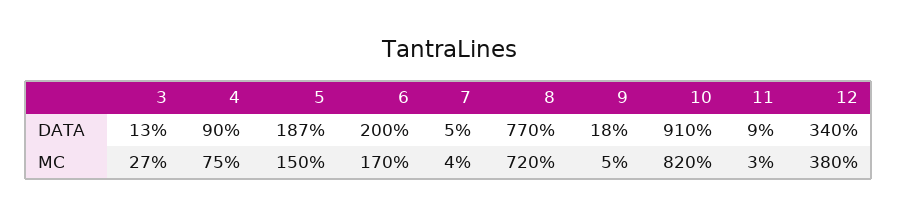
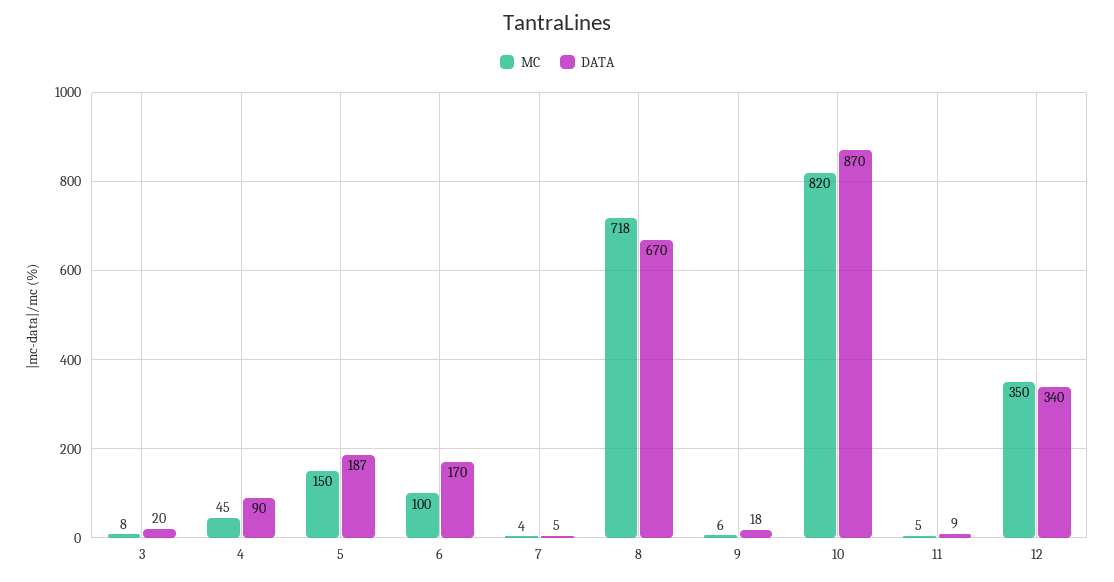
DATA, 3: 13 -> 20
DATA, 6: 200 -> 170
DATA, 8: 770 -> 670
DATA, 10: 910 -> 870
MC, 3: 27 -> 8
MC, 4: 75 -> 45
MC, 6: 170 -> 100
MC, 8: 720 -> 718
MC, 9: 5 -> 6
MC, 11: 3 -> 5
MC, 12: 380 -> 350

